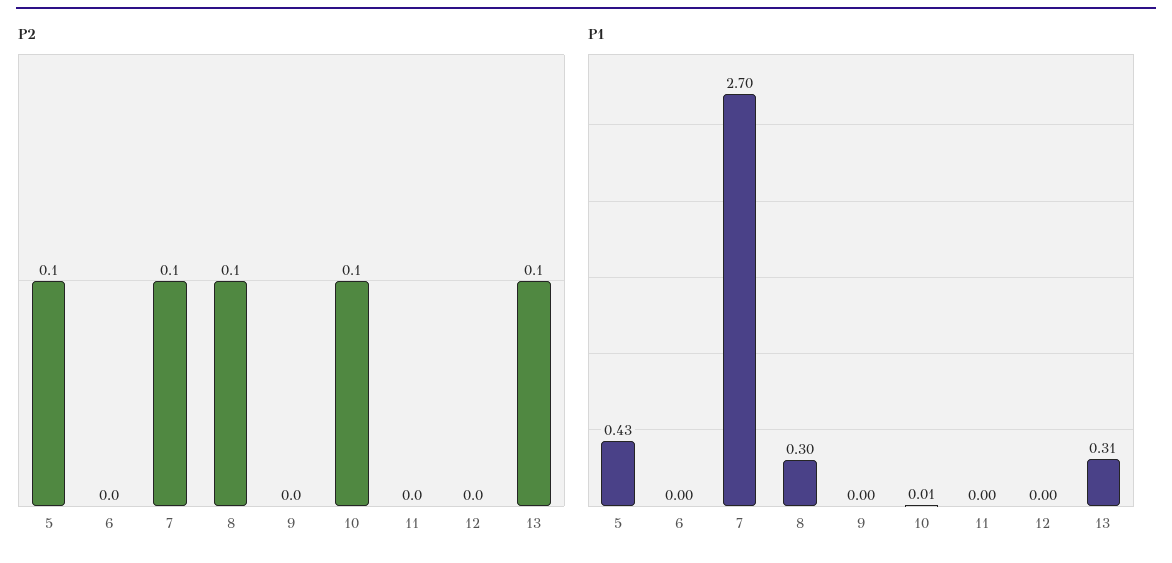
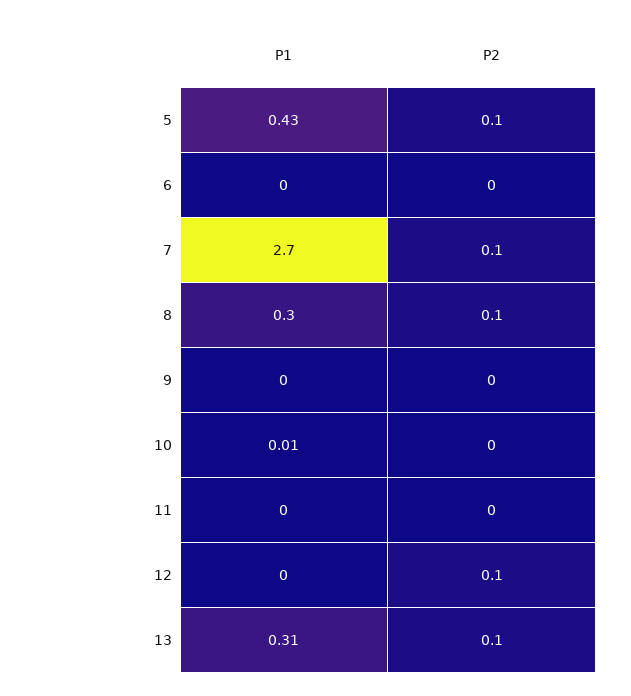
P2, 10: 0.1 -> 0
P2, 12: 0 -> 0.1

